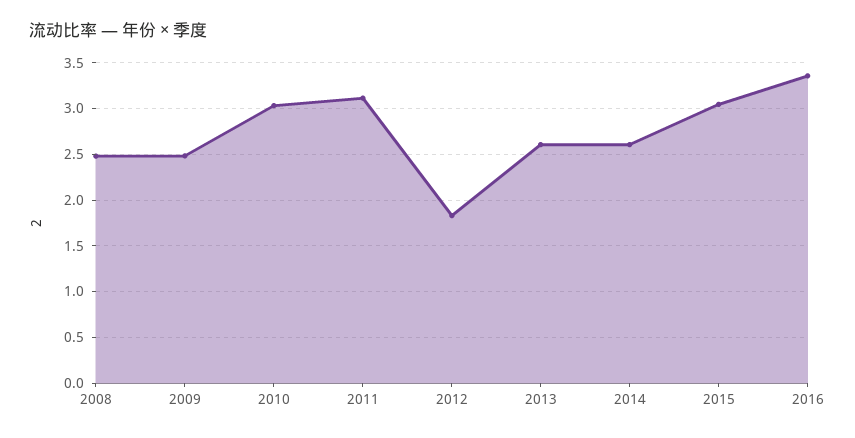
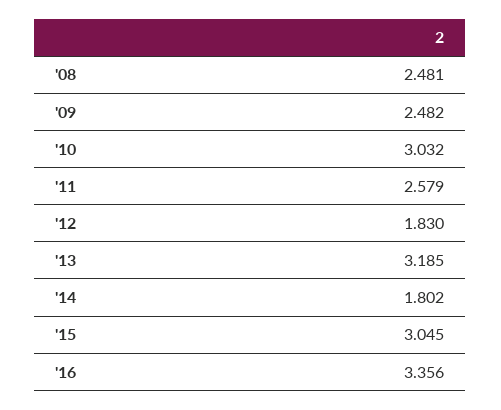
2011: 3.1 -> 2.579
2013: 2.6 -> 3.185
2014: 2.6 -> 1.802

